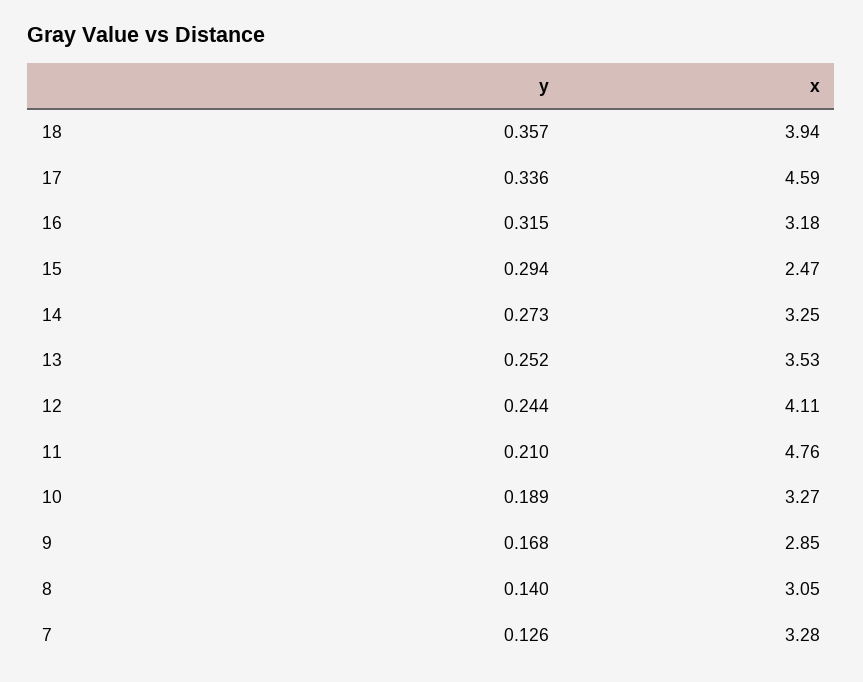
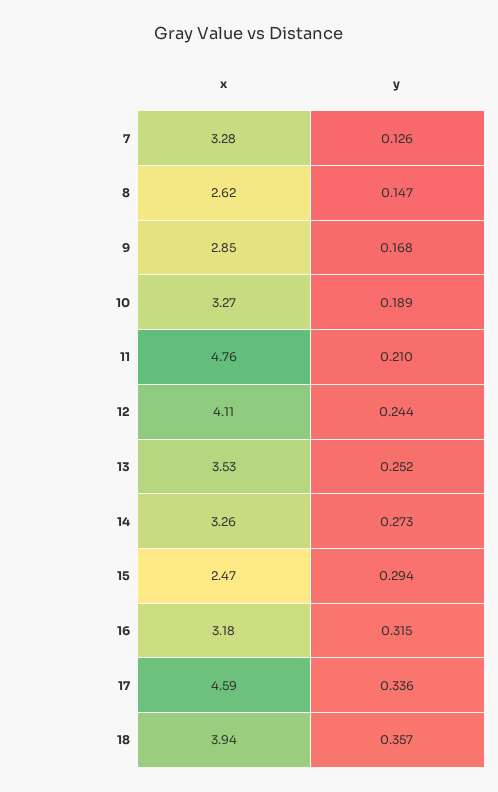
x, 14: 3.25 -> 3.26
y, 8: 0.14 -> 0.147
x, 8: 3.05 -> 2.62

